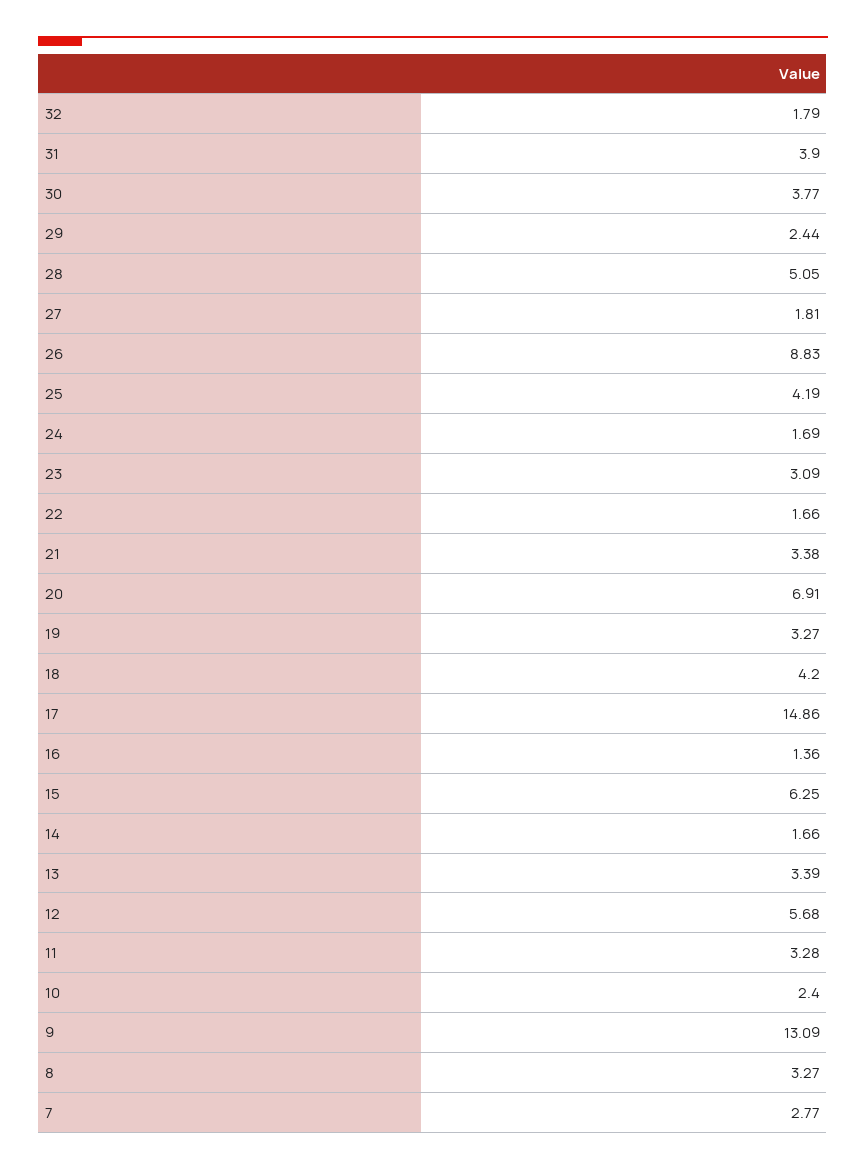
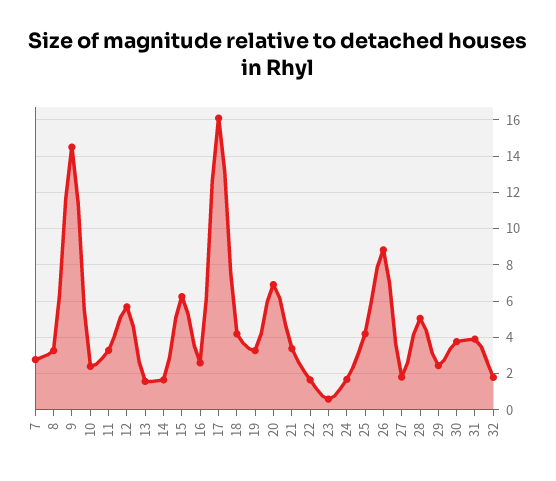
23: 3.09 -> 0.5
17: 14.86 -> 16
16: 1.36 -> 2.5
13: 3.39 -> 1.5
9: 13.09 -> 14.5

